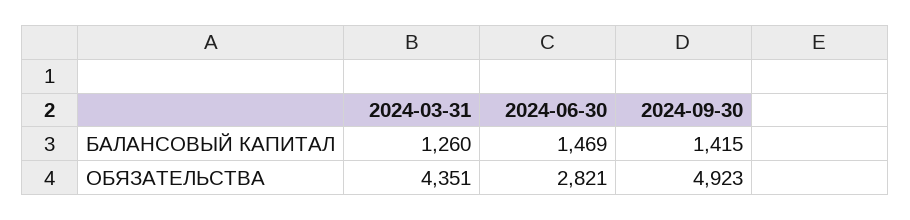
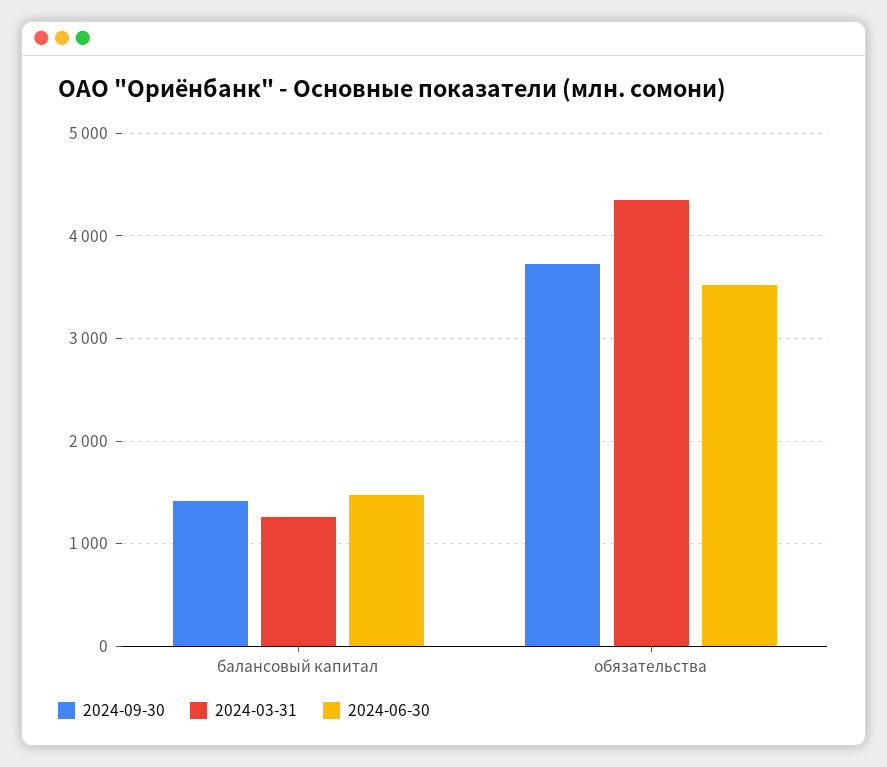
2024-06-30, ОБЯЗАТЕЛЬСТВА: 2821 -> 3500
2024-09-30, ОБЯЗАТЕЛЬСТВА: 4923 -> 3700

